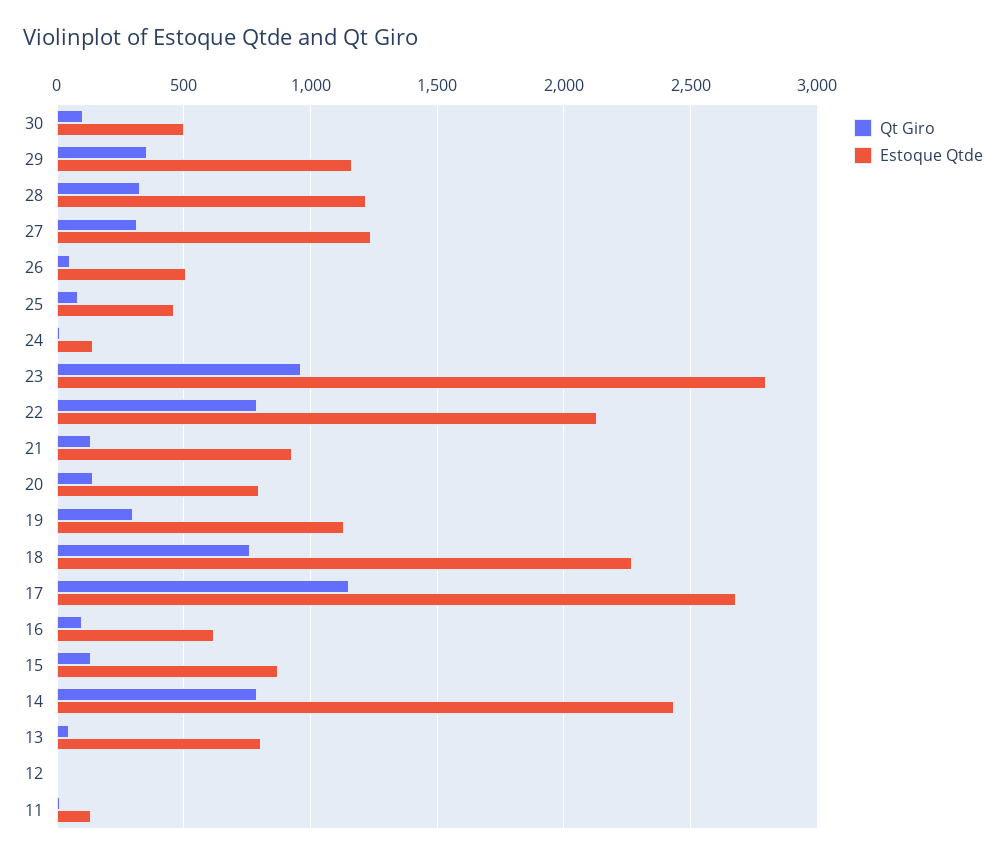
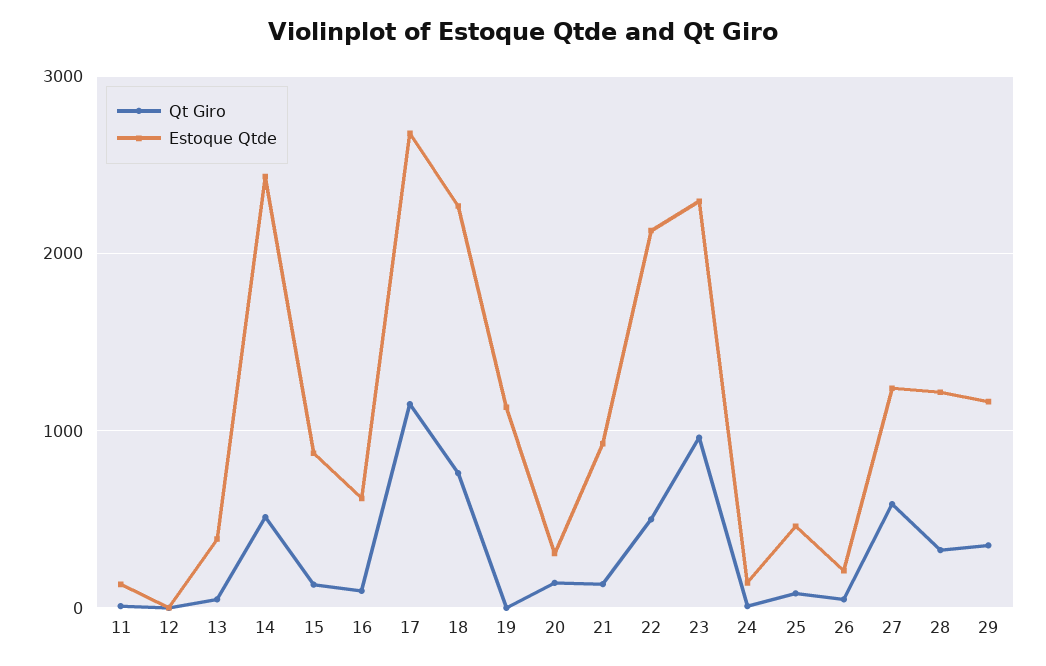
Qt Giro, 30: 100 -> none
Estoque Qtde, 30: 500 -> none
Qt Giro, 27: 300 -> 600
Estoque Qtde, 26: 500 -> 200
Estoque Qtde, 23: 2800 -> 2300
Qt Giro, 22: 800 -> 500
Estoque Qtde, 20: 800 -> 300
Qt Giro, 19: 300 -> 0
Qt Giro, 14: 800 -> 500
Estoque Qtde, 13: 800 -> 400

